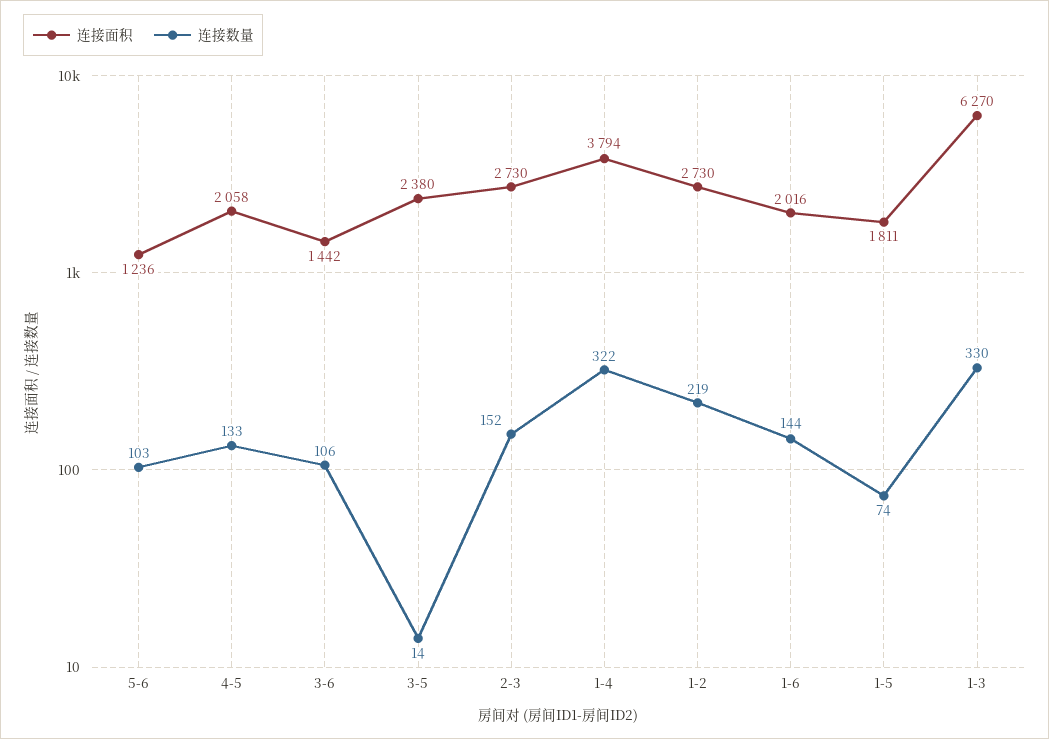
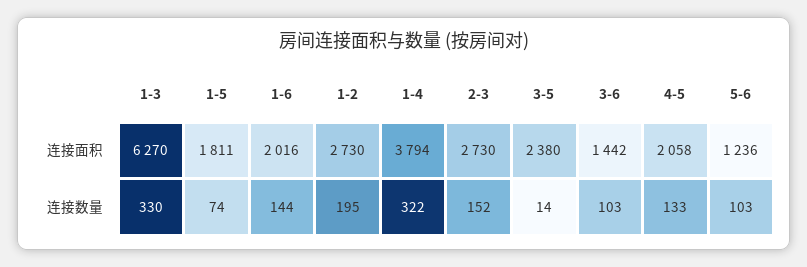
连接数量, 3-6: 106 -> 103
连接数量, 1-2: 219 -> 195

